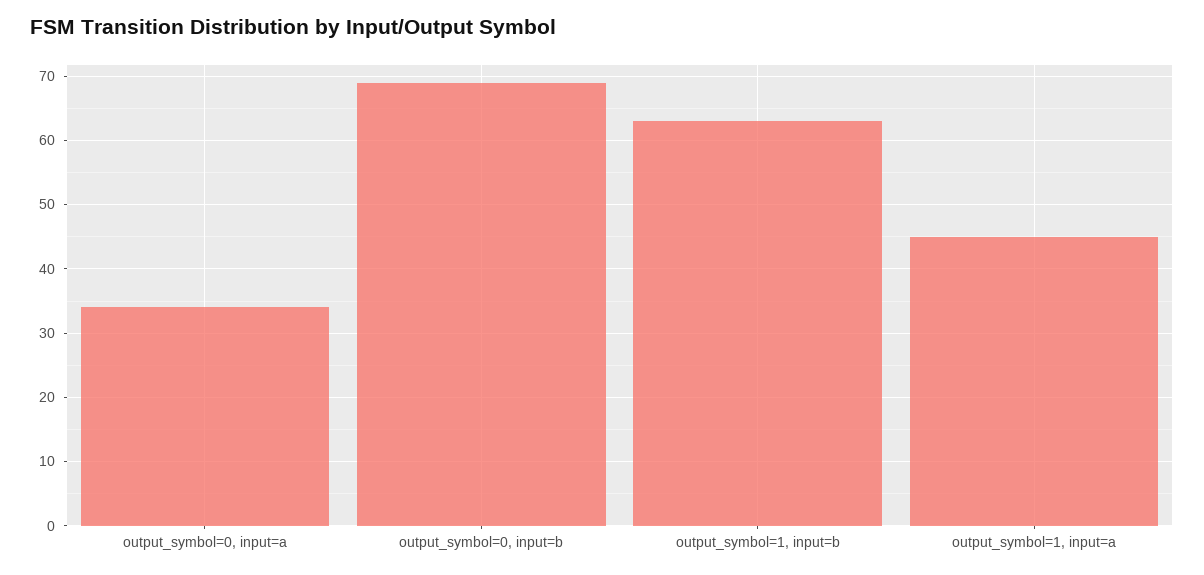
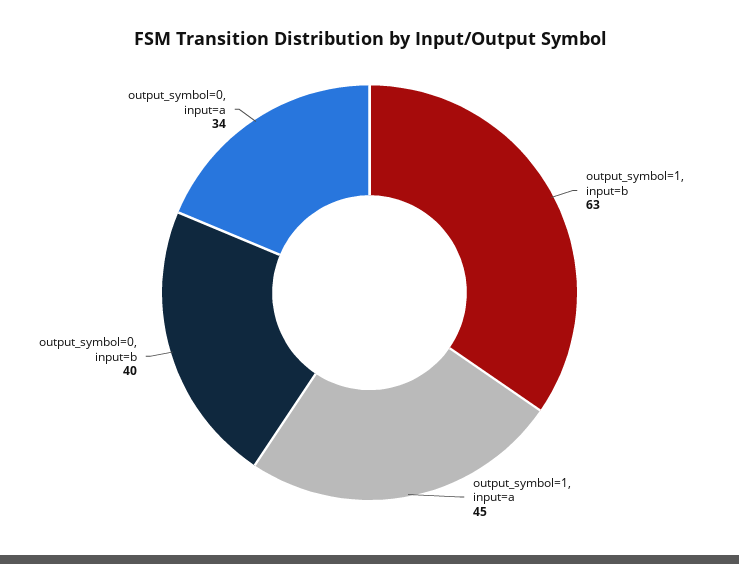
output_symbol=0, input=b: 69 -> 40

